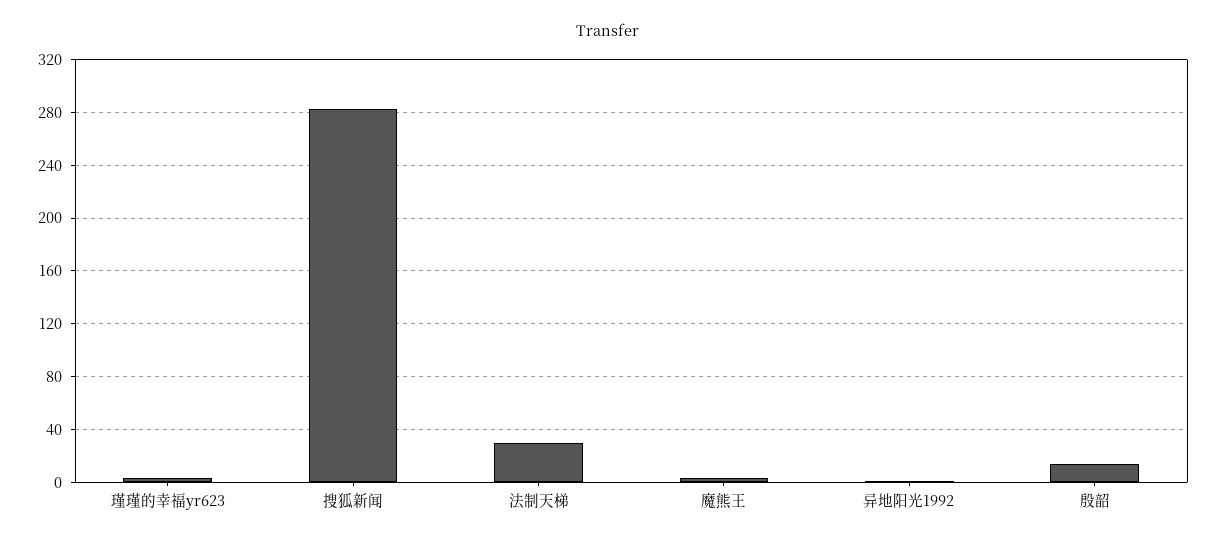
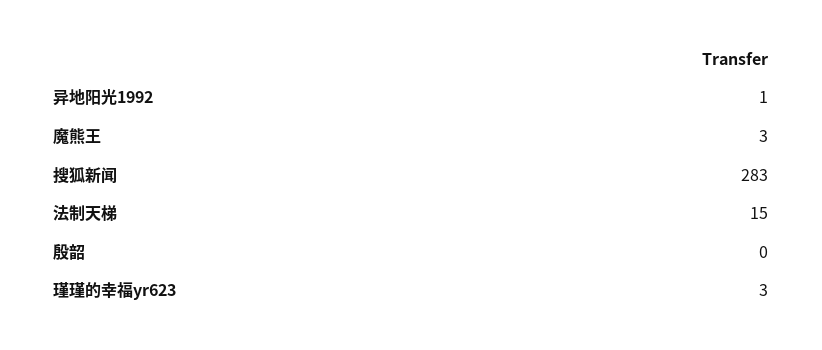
法制天梯: 30 -> 15
殷韶: 15 -> 0

